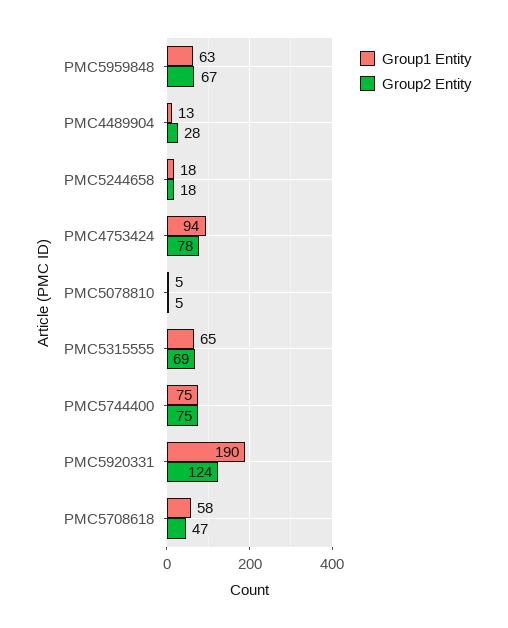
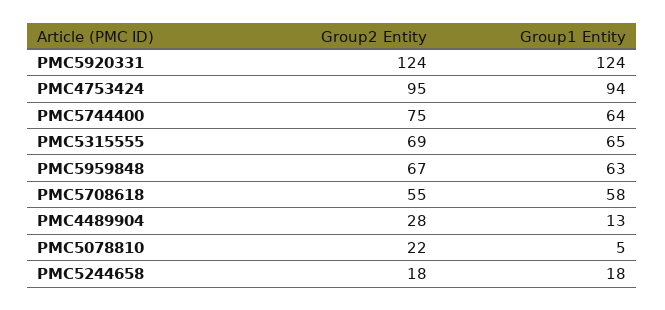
Group2 Entity, PMC4753424: 78 -> 95
Group2 Entity, PMC5078810: 5 -> 22
Group1 Entity, PMC5744400: 75 -> 64
Group1 Entity, PMC5920331: 190 -> 124
Group2 Entity, PMC5708618: 47 -> 55

